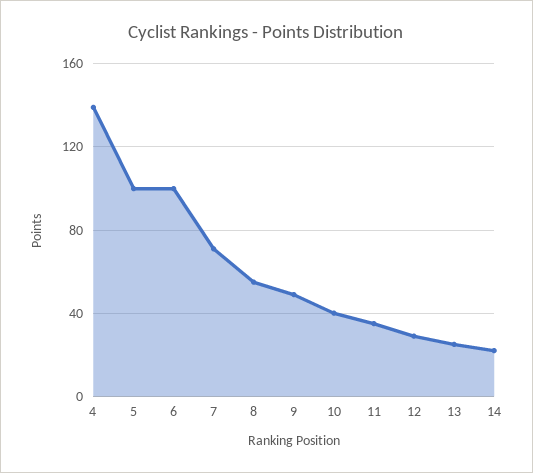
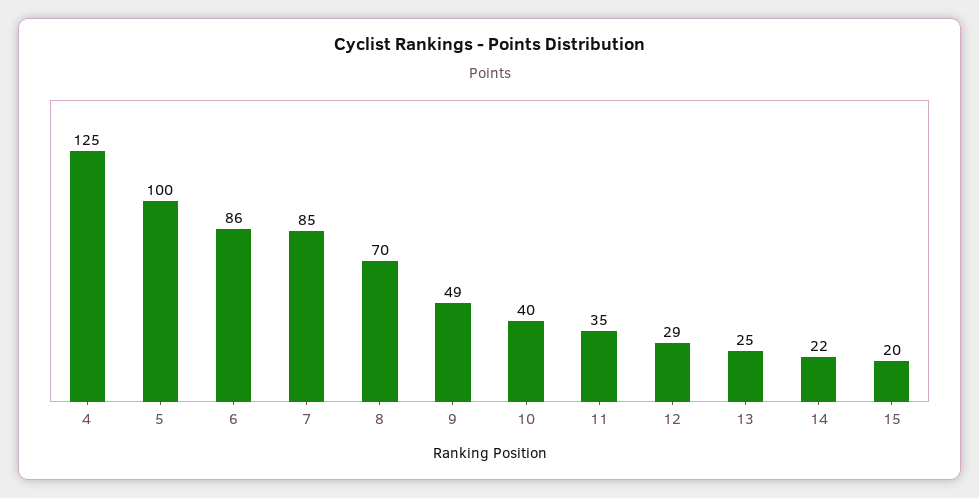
4: 140 -> 125
6: 100 -> 86
7: 70 -> 85
8: 55 -> 70
15: none -> 20

